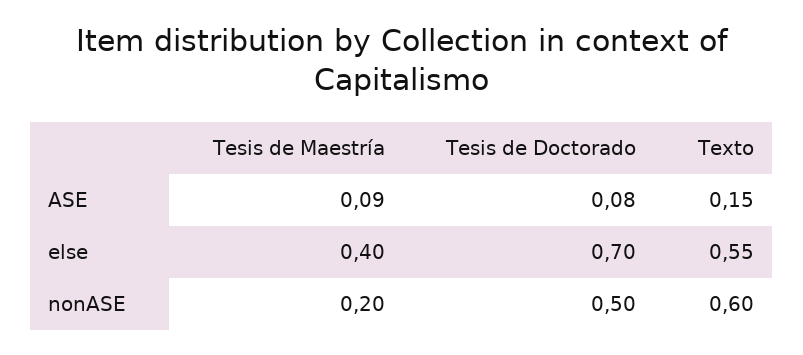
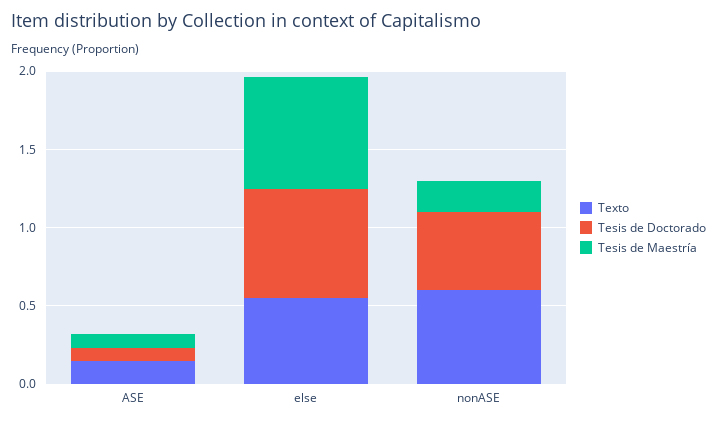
Tesis de Maestría, else: 0.4 -> 0.7

